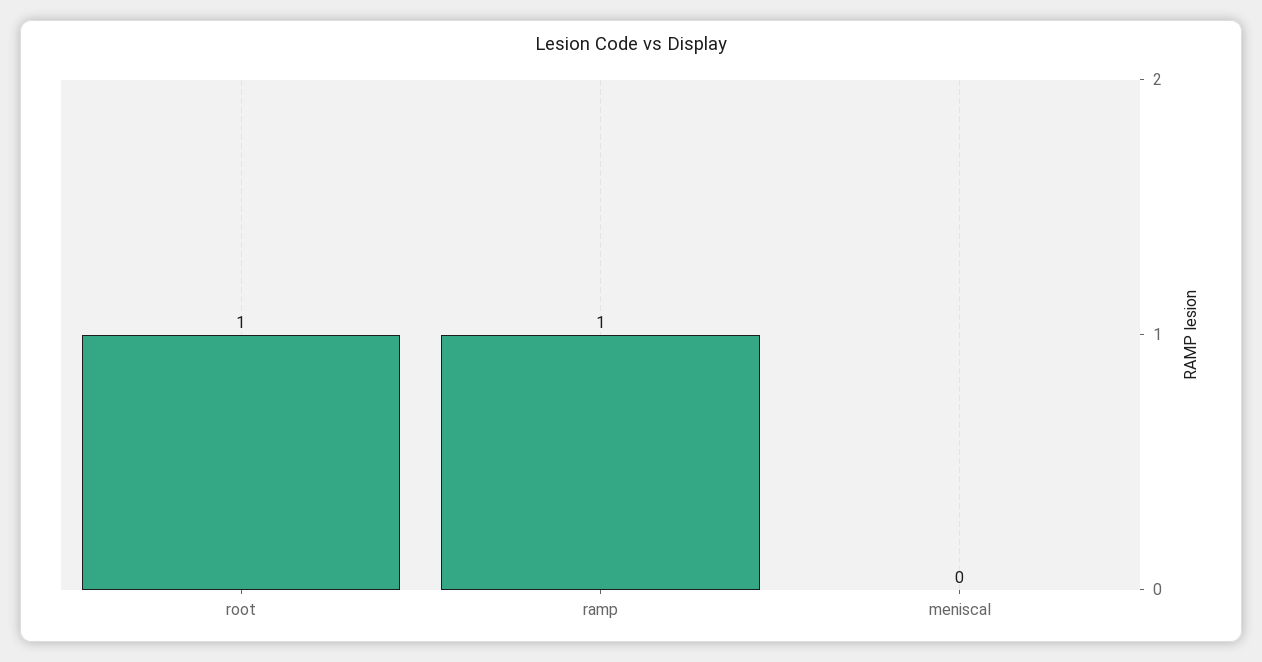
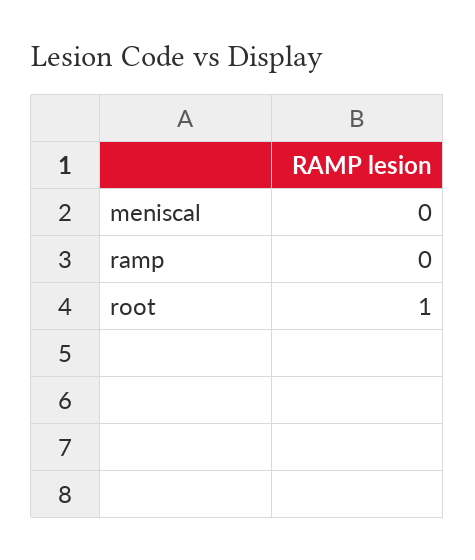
ramp: 1 -> 0

